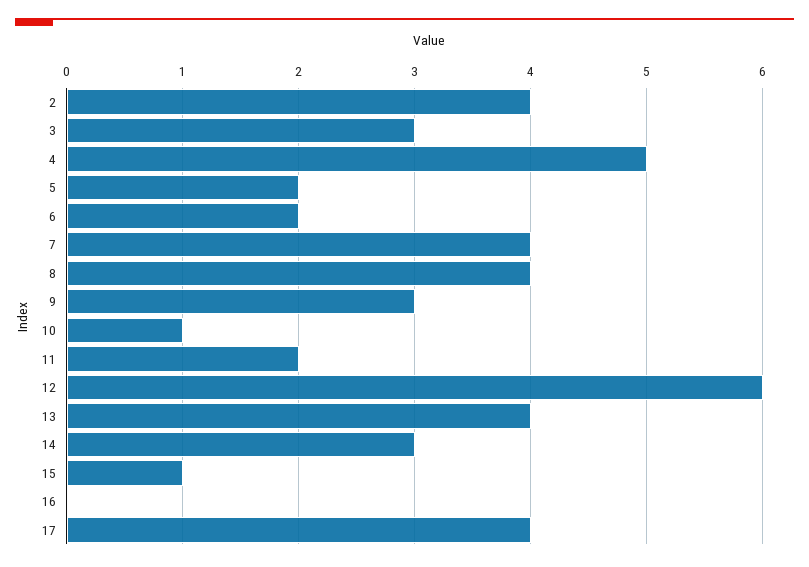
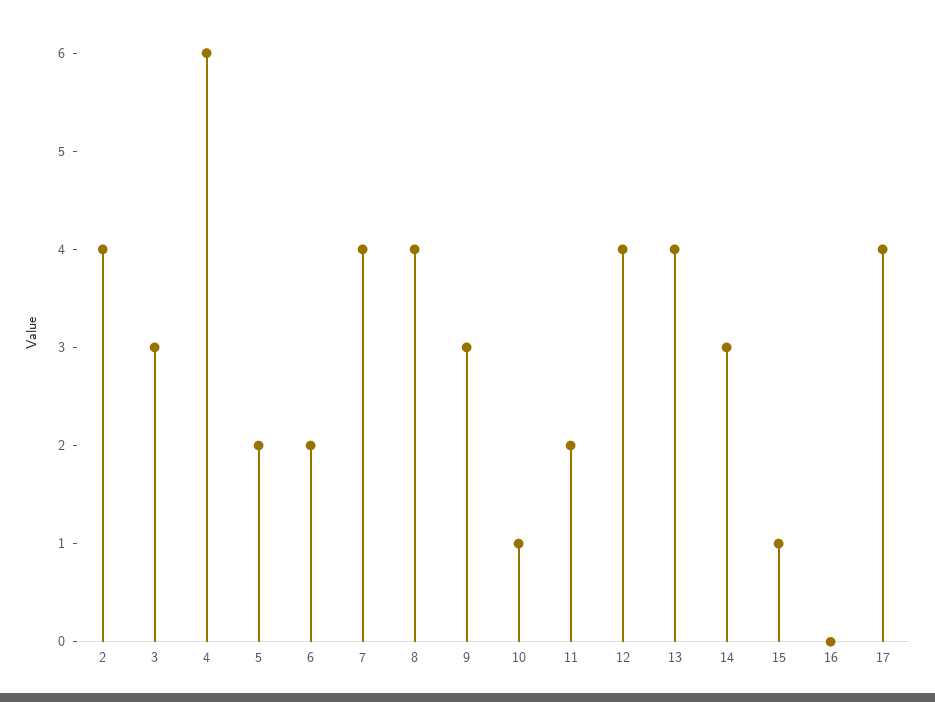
4: 5 -> 6
12: 6 -> 4

